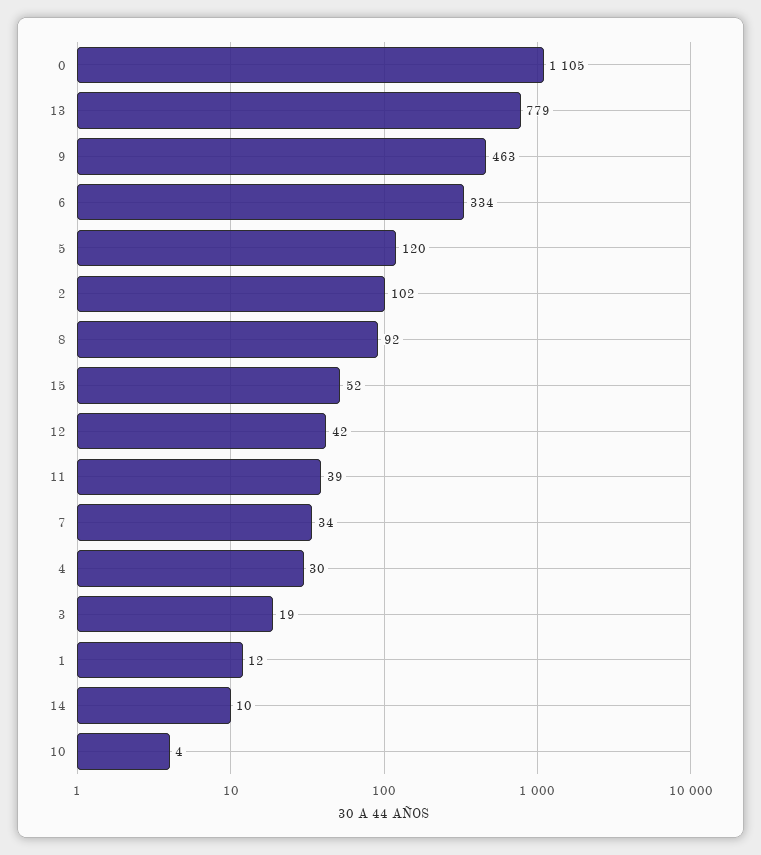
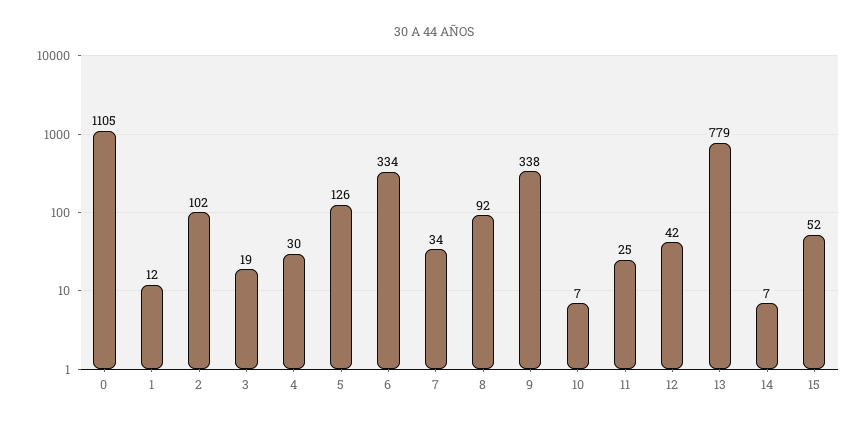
9: 463 -> 338
5: 120 -> 126
11: 39 -> 25
14: 10 -> 7
10: 4 -> 7

